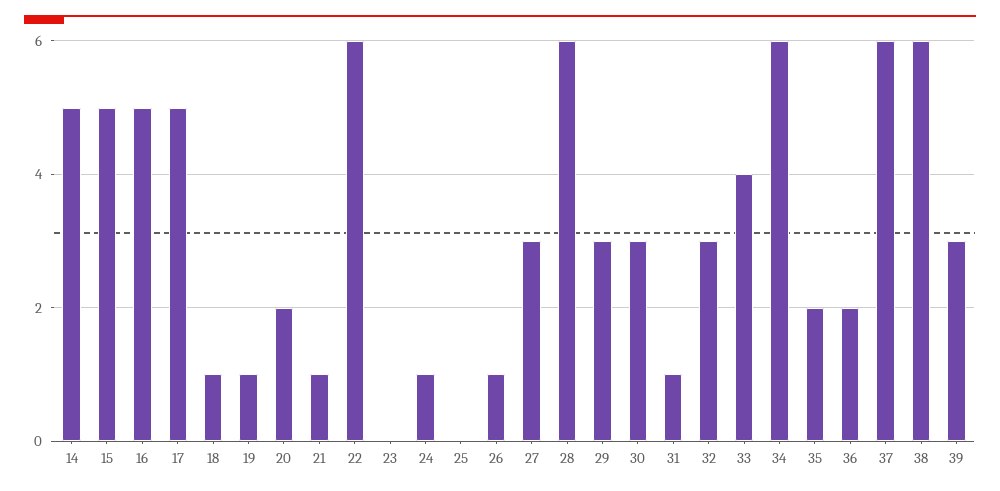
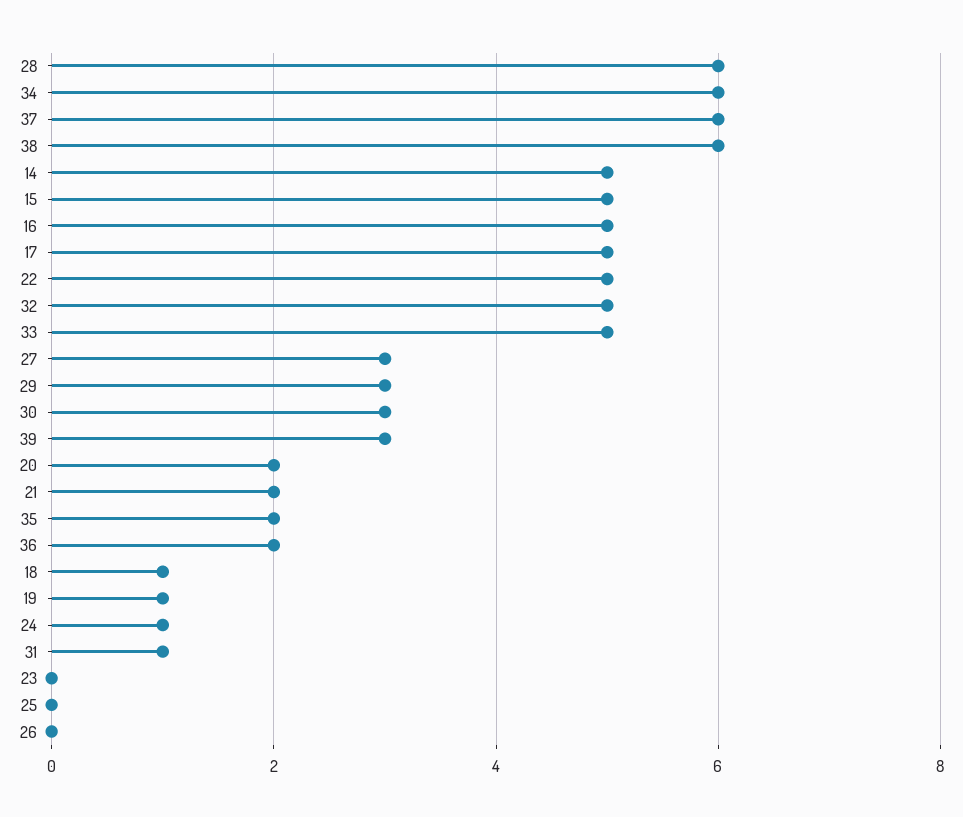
21: 1 -> 2
22: 6 -> 5
26: 1 -> 0
32: 3 -> 5
33: 4 -> 5

